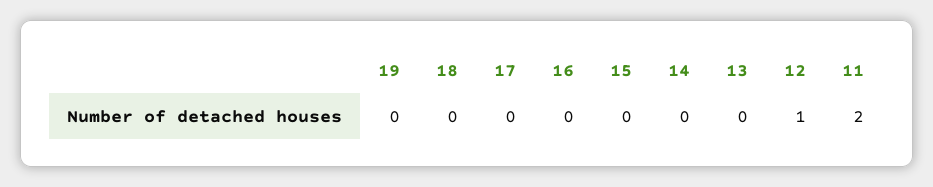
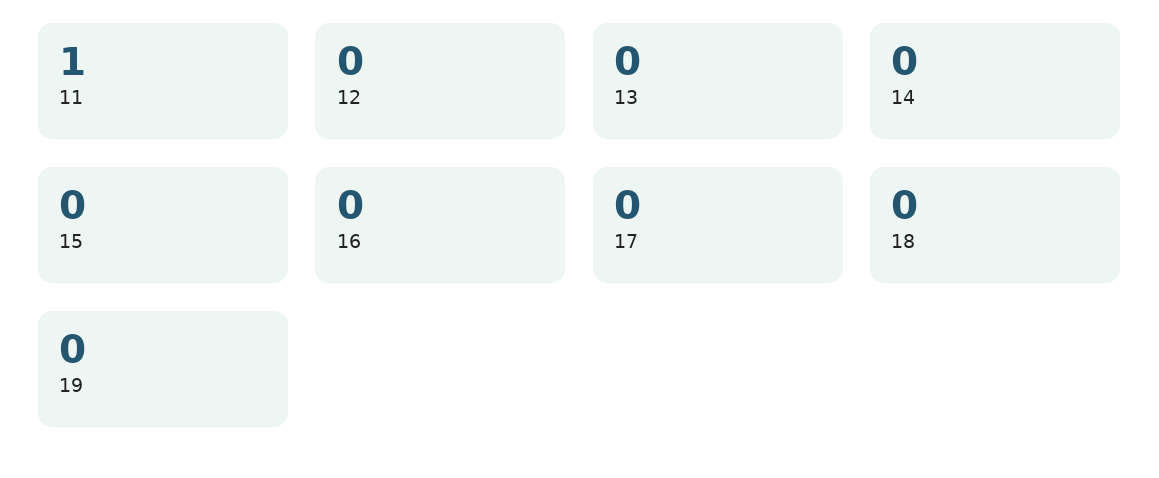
12: 1 -> 0
11: 2 -> 1

